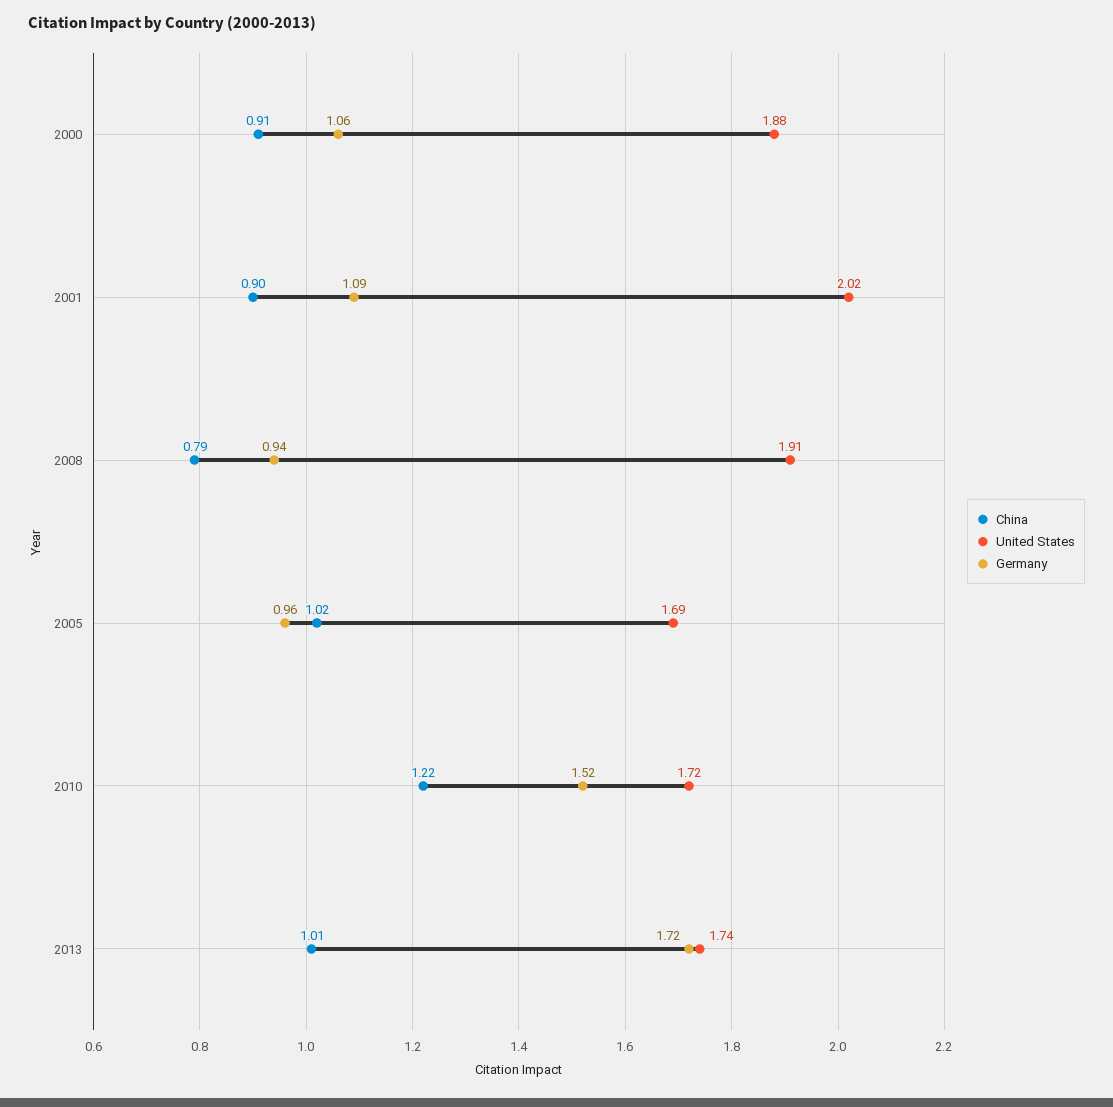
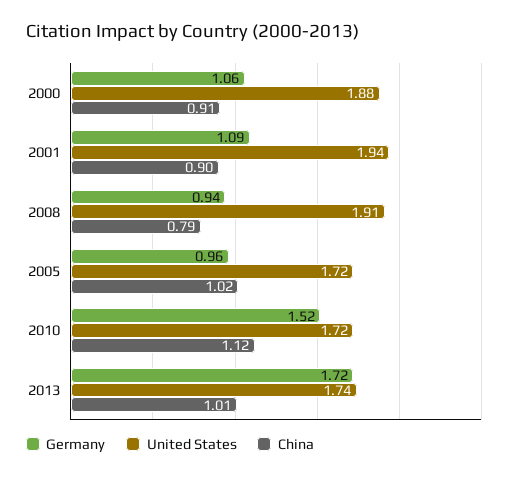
United States, 2001: 2.02 -> 1.94
United States, 2005: 1.69 -> 1.72
China, 2010: 1.22 -> 1.12

